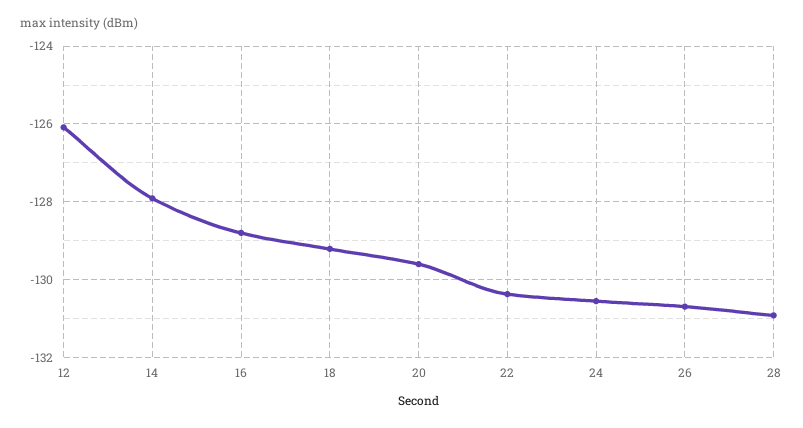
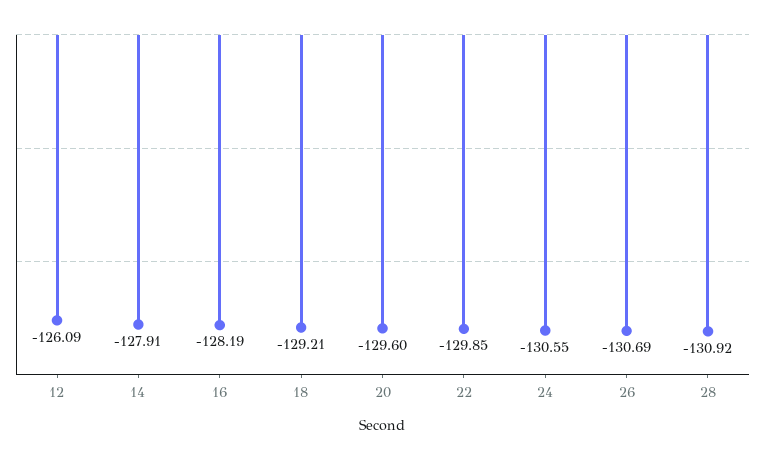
16: -128.8 -> -128.19
22: -130.4 -> -129.85

